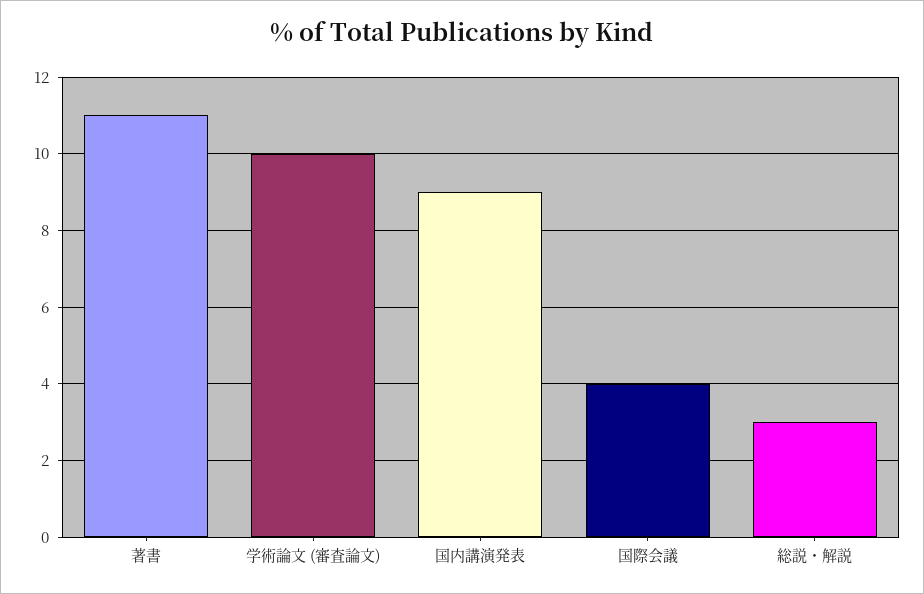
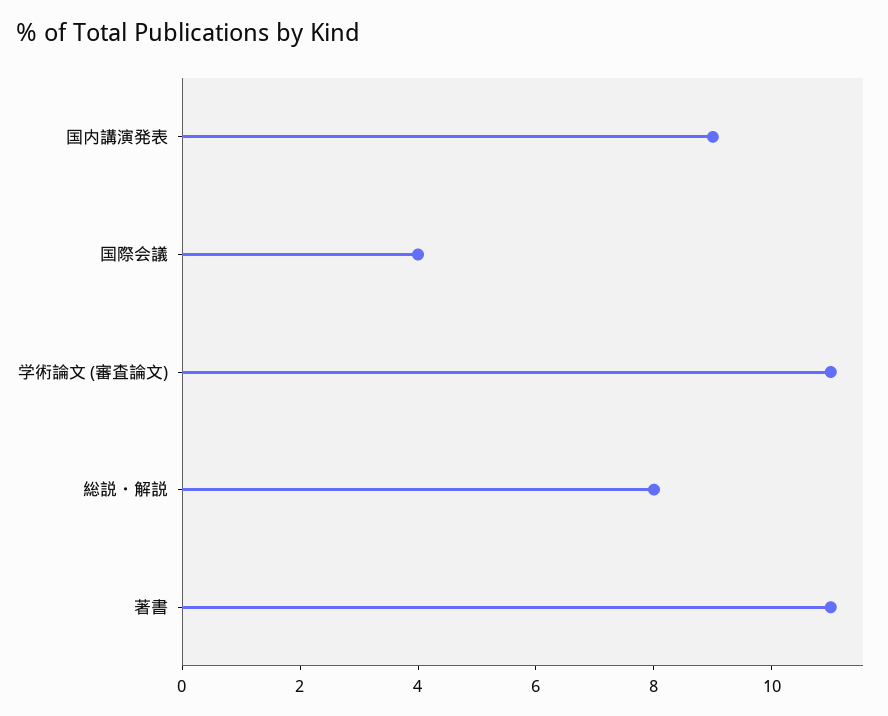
学術論文 (審査論文): 10 -> 11
総説・解説: 3 -> 8

